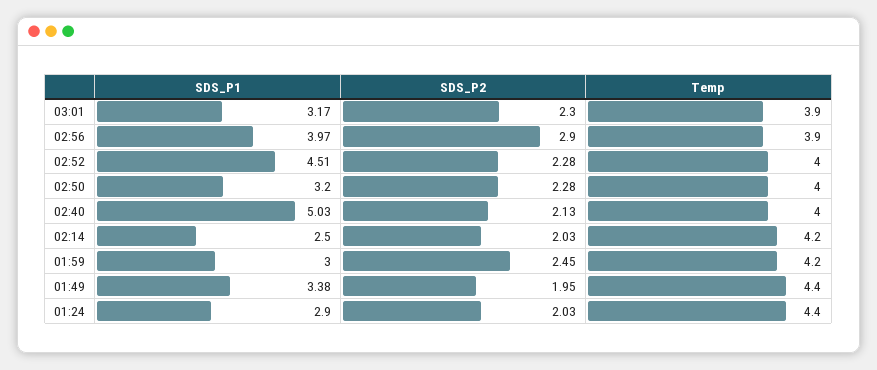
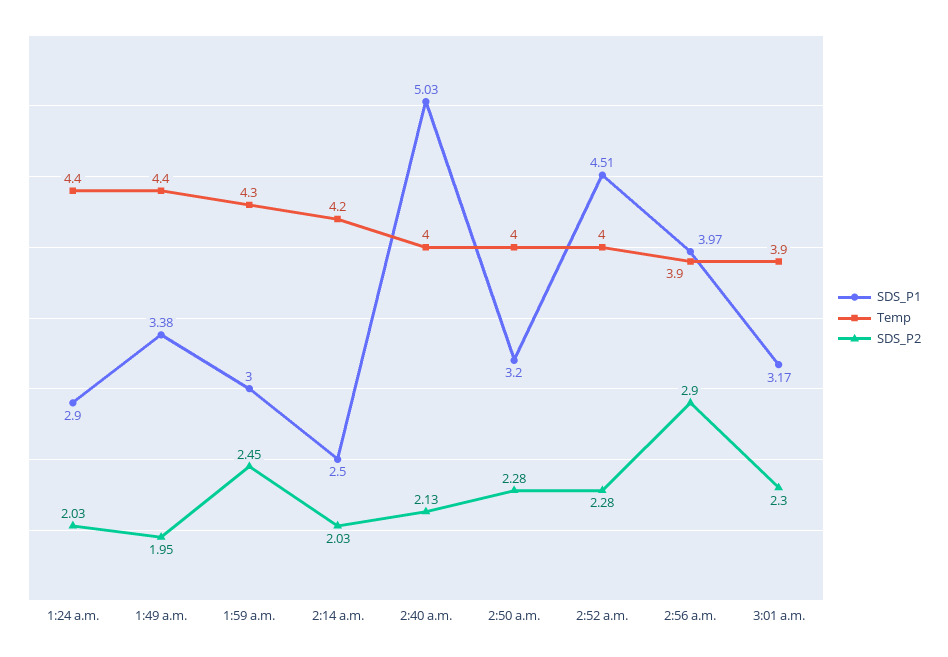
Temp, 01:59: 4.2 -> 4.3

